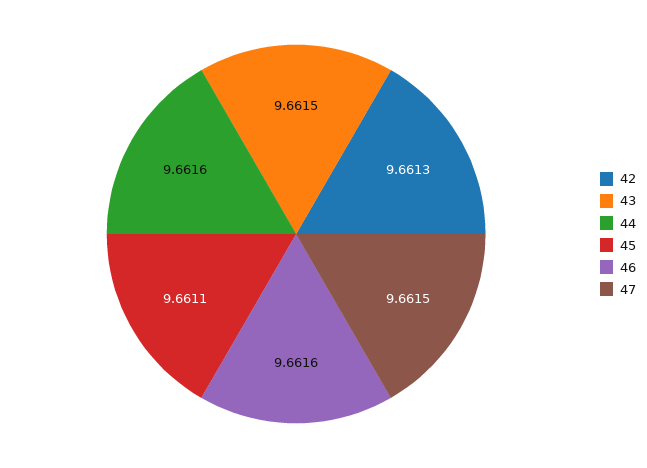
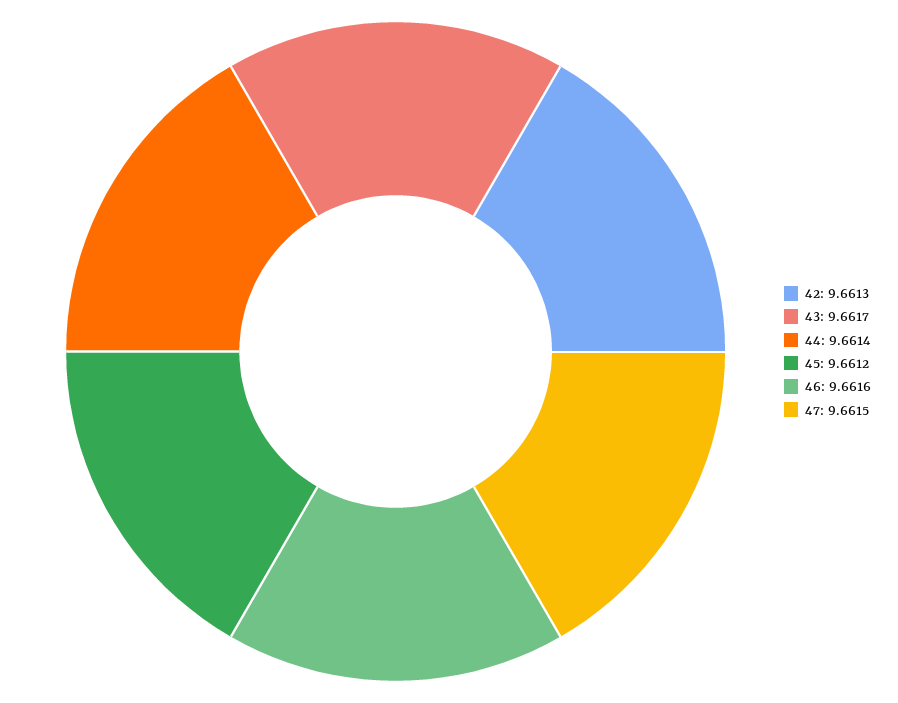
43: 9.6615 -> 9.6617
44: 9.6616 -> 9.6614
45: 9.6611 -> 9.6612

